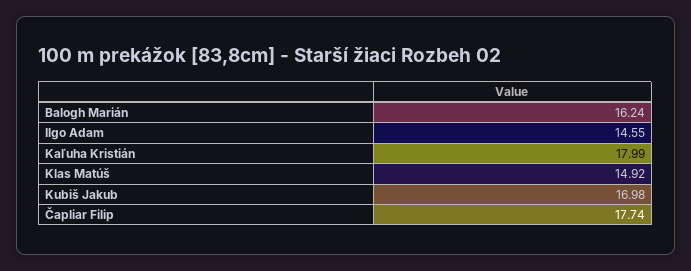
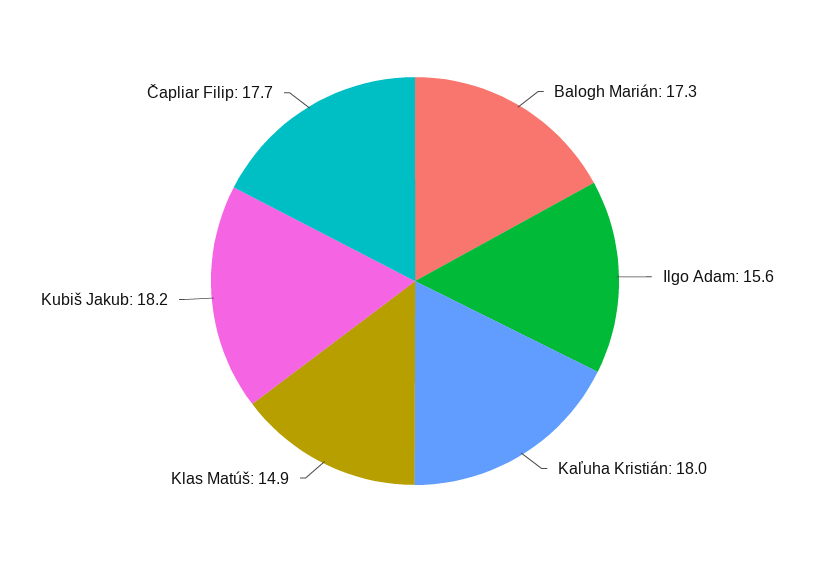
Balogh Marián: 16.24 -> 17.3
Ilgo Adam: 14.55 -> 15.6
Kubiš Jakub: 16.98 -> 18.2

